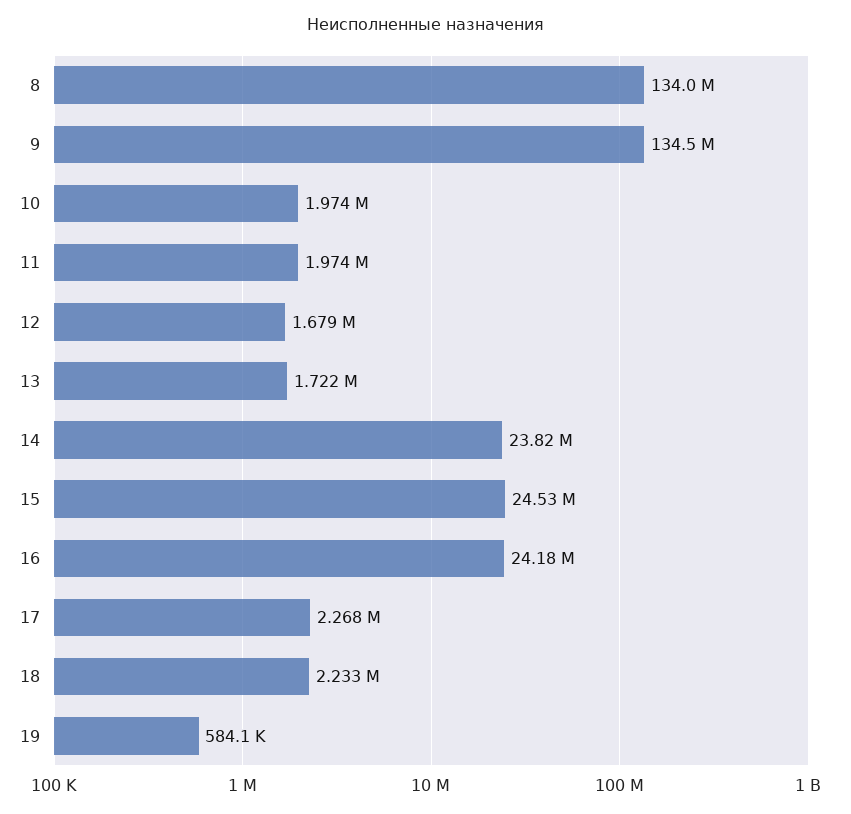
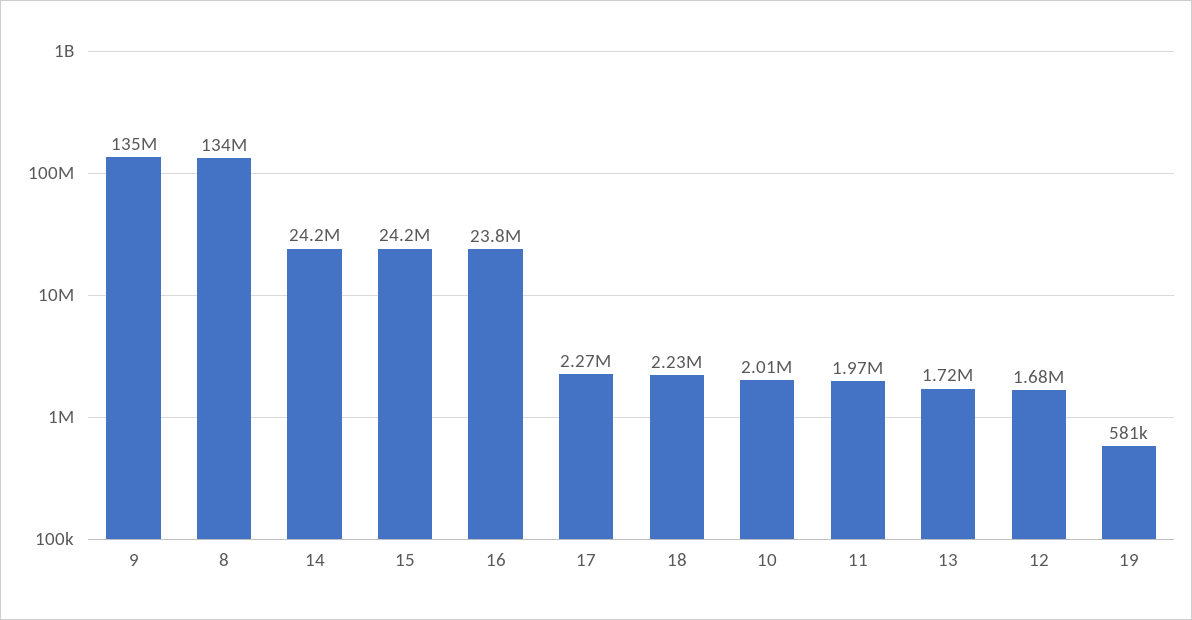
10: 1974000 -> 2010000
14: 23820000 -> 24200000
15: 24530000 -> 24200000
16: 24180000 -> 23800000
19: 584100 -> 581000

